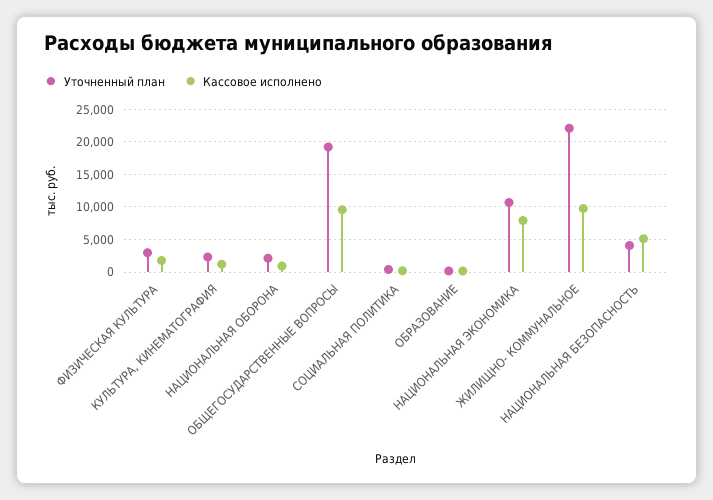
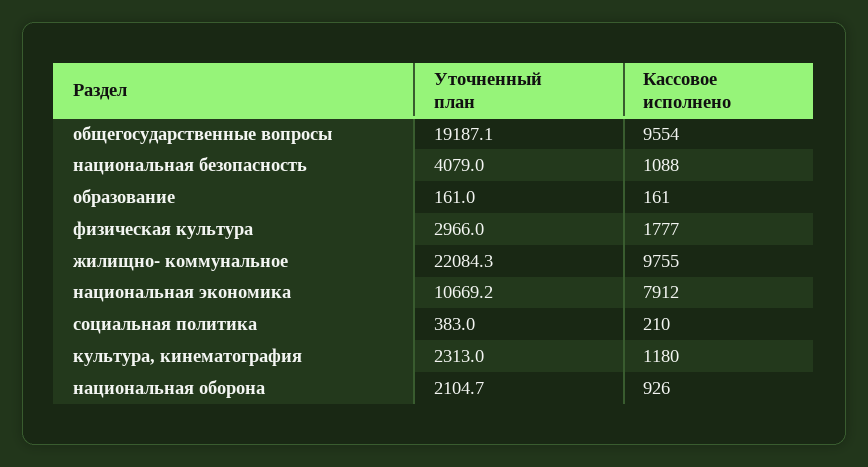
Кассовое исполнено, НАЦИОНАЛЬНАЯ БЕЗОПАСНОСТЬ: 5000 -> 1088

